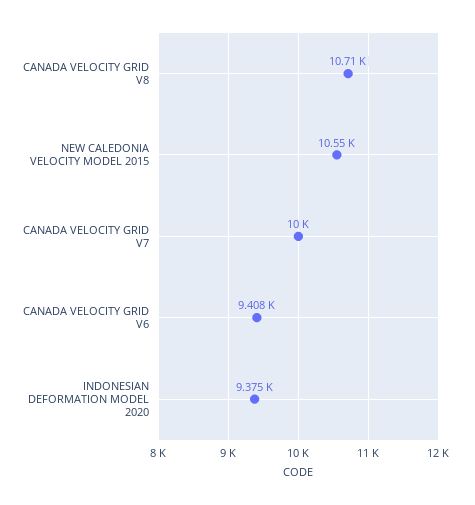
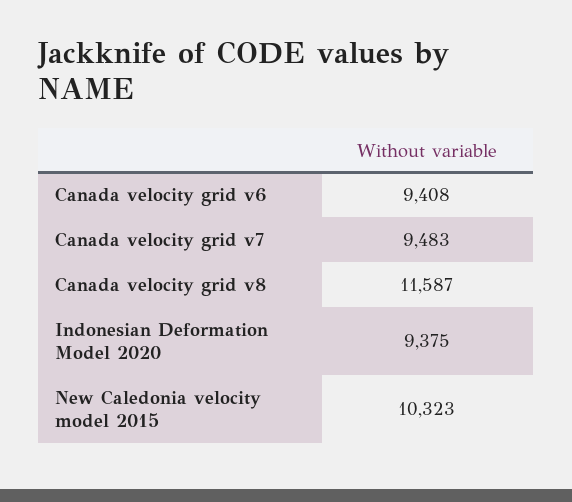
CANADA VELOCITY GRID V8: 10710 -> 11587
NEW CALEDONIA VELOCITY MODEL 2015: 10550 -> 10323
CANADA VELOCITY GRID V7: 10000 -> 9483

